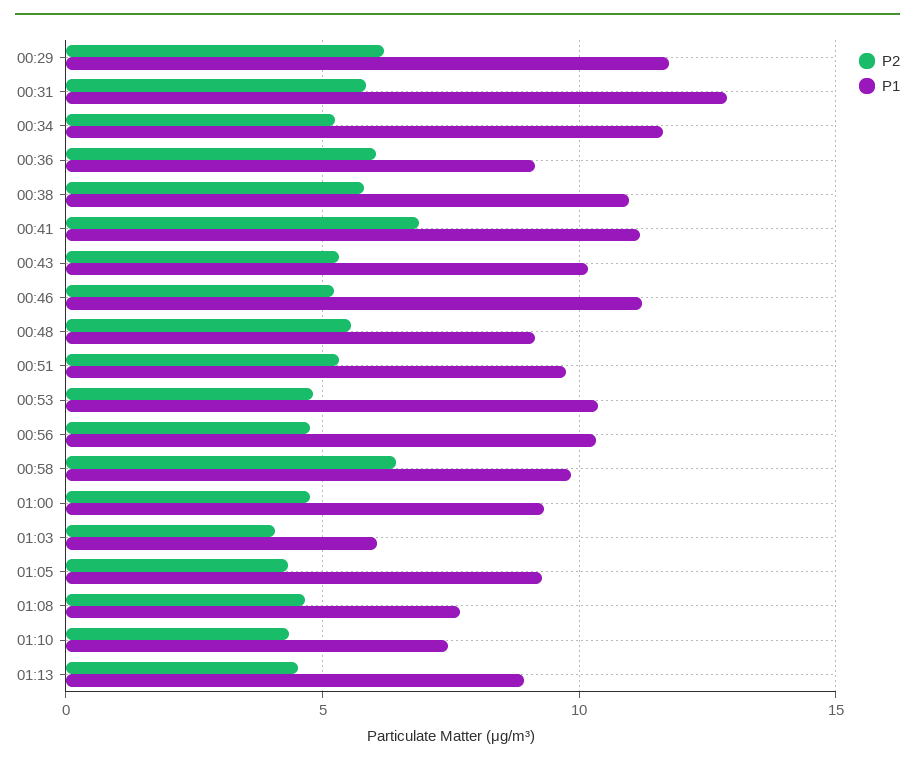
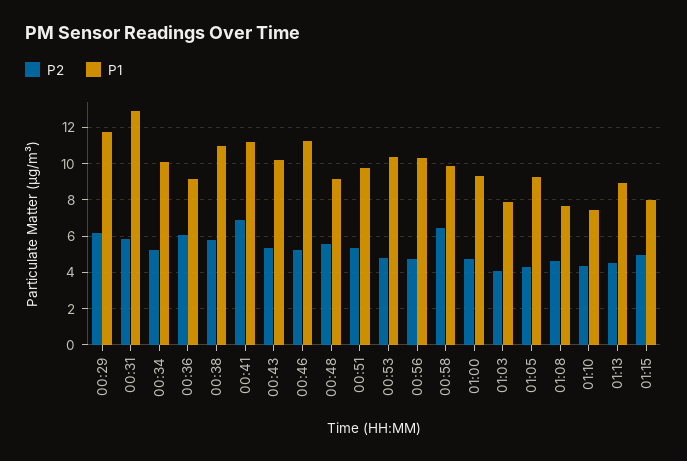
P1, 00:34: 11.5 -> 10
P1, 01:03: 6 -> 8
P2, 01:15: none -> 5
P1, 01:15: none -> 8

